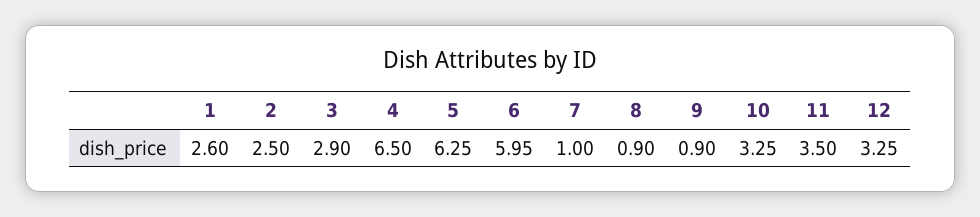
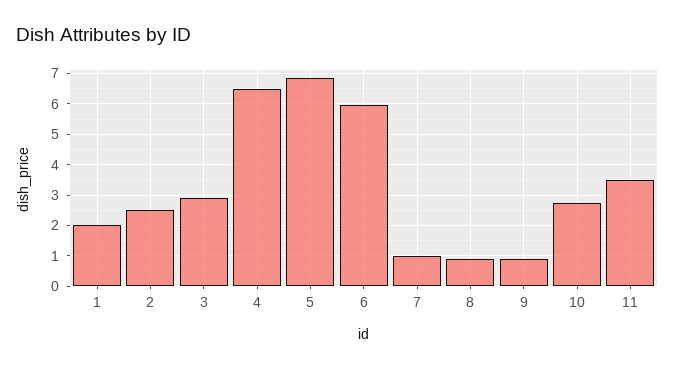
1: 2.6 -> 2
5: 6.25 -> 6.8
10: 3.25 -> 2.8
12: 3.25 -> none

